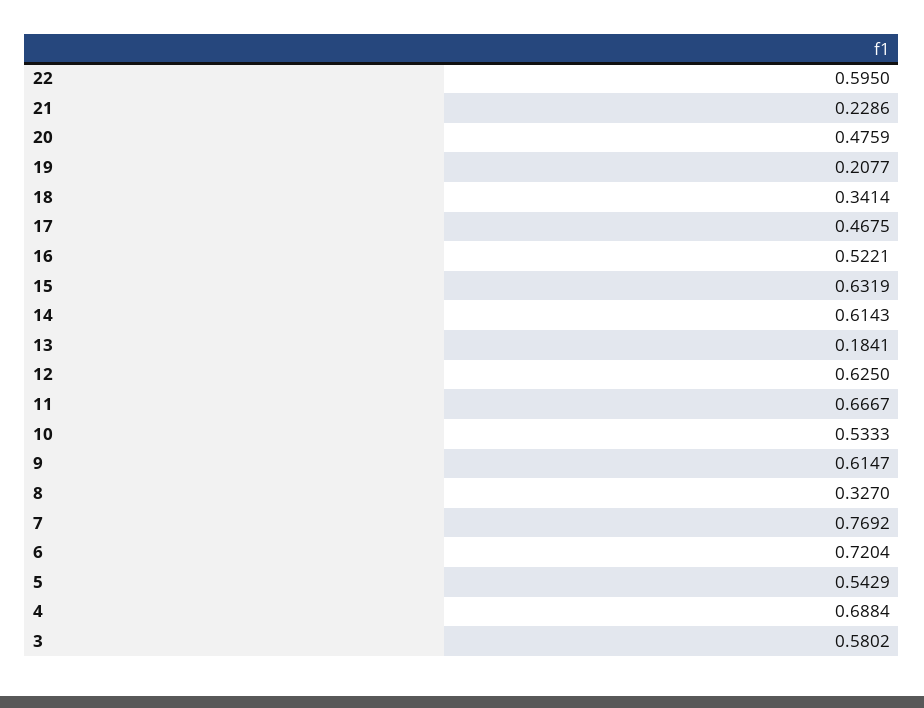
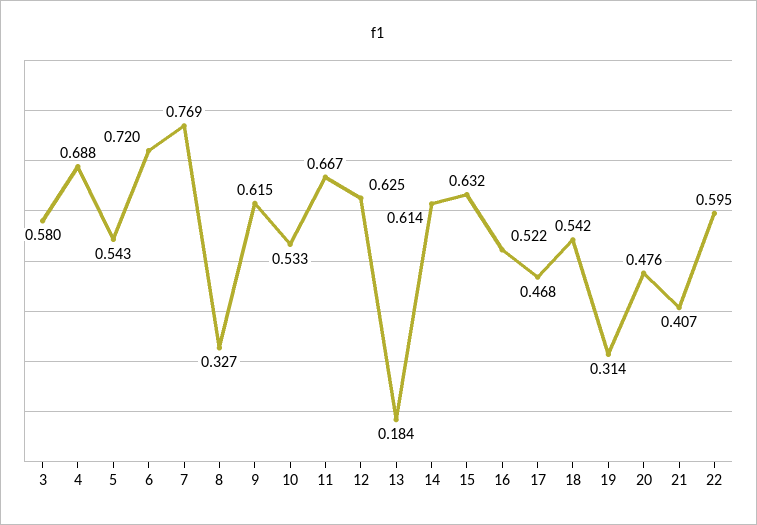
21: 0.2286 -> 0.407
19: 0.2077 -> 0.314
18: 0.3414 -> 0.542

